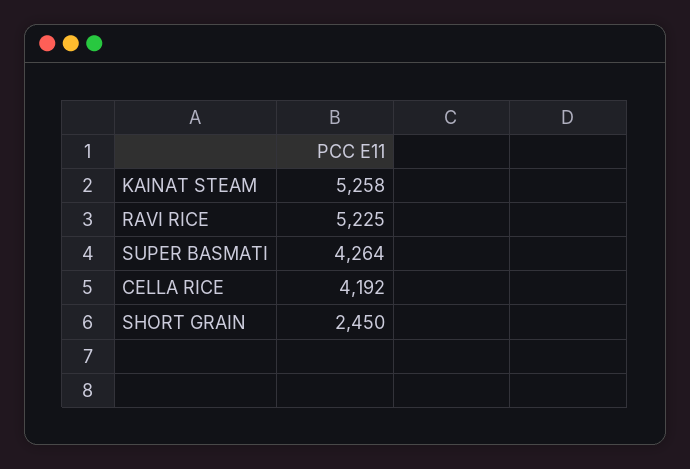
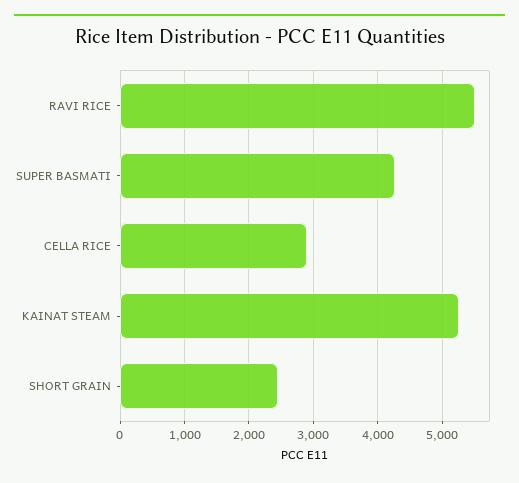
RAVI RICE: 5225 -> 5500
CELLA RICE: 4192 -> 2900

